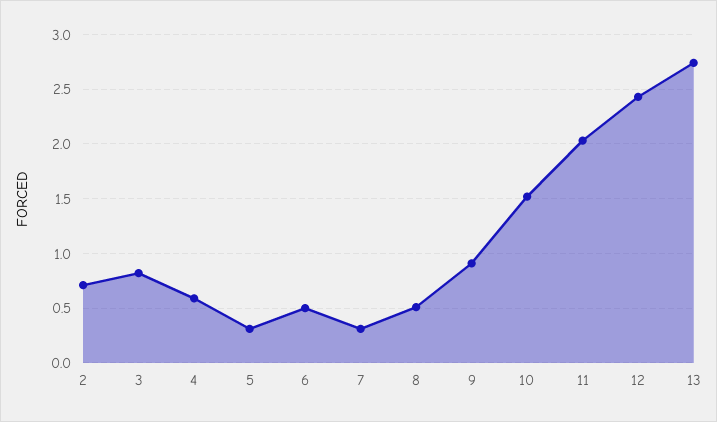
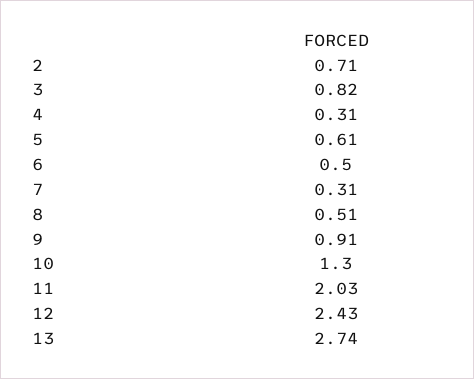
4: 0.6 -> 0.31
5: 0.3 -> 0.61
10: 1.5 -> 1.3

